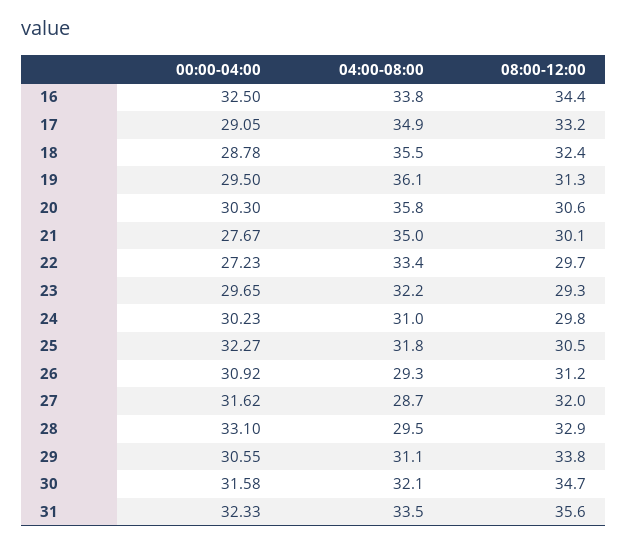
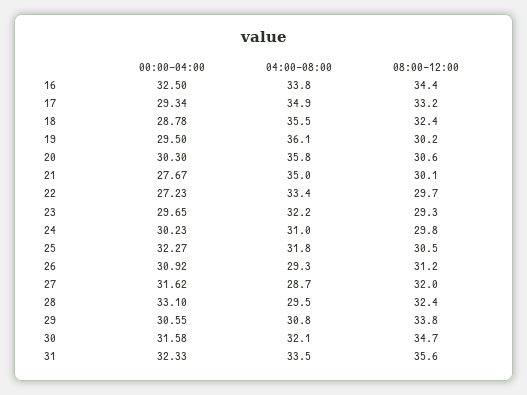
00:00-04:00, 17: 29.05 -> 29.34
08:00-12:00, 19: 31.3 -> 30.2
08:00-12:00, 28: 32.9 -> 32.4
04:00-08:00, 29: 31.1 -> 30.8

